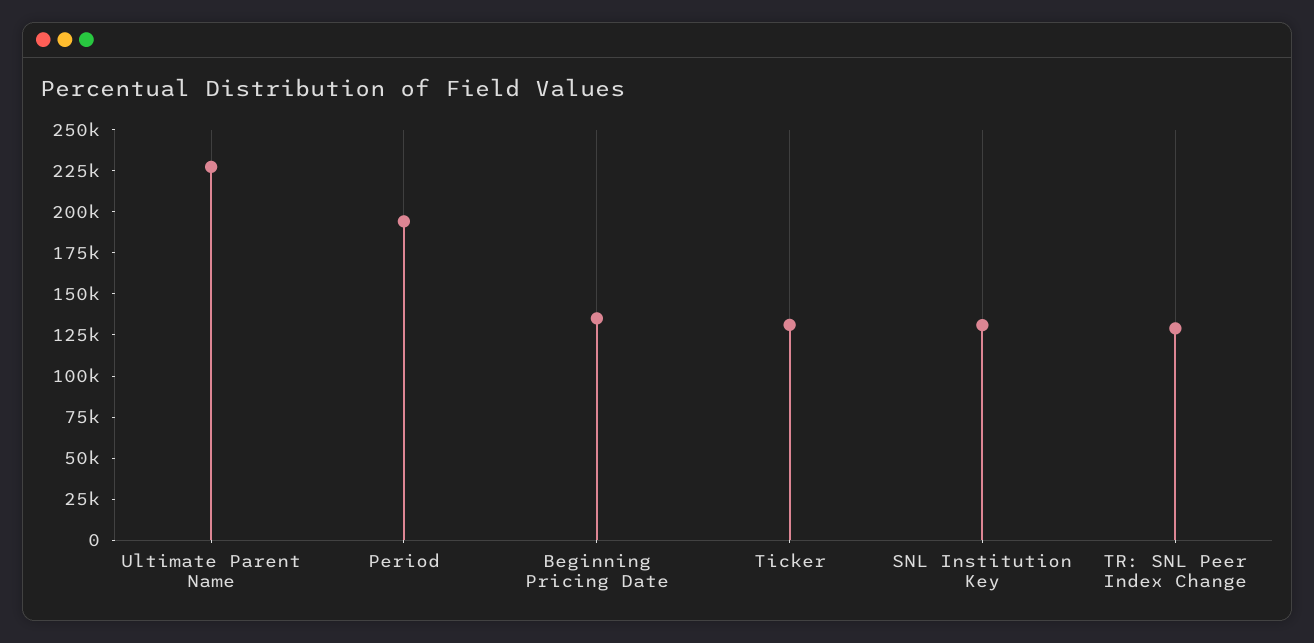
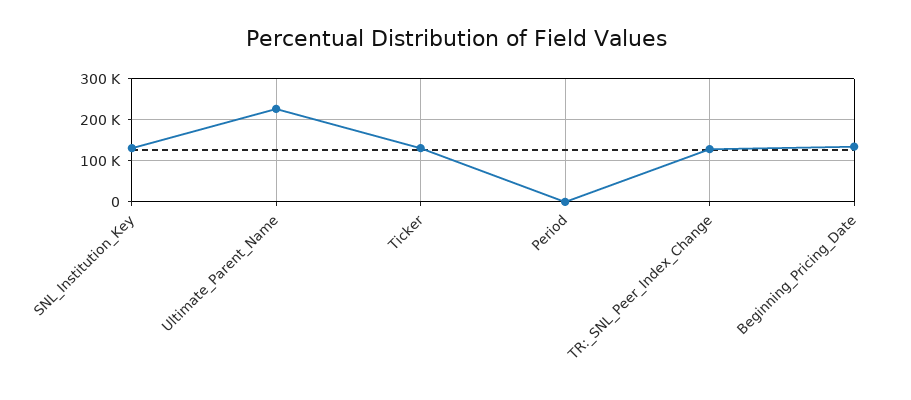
Period: 195000 -> 0

